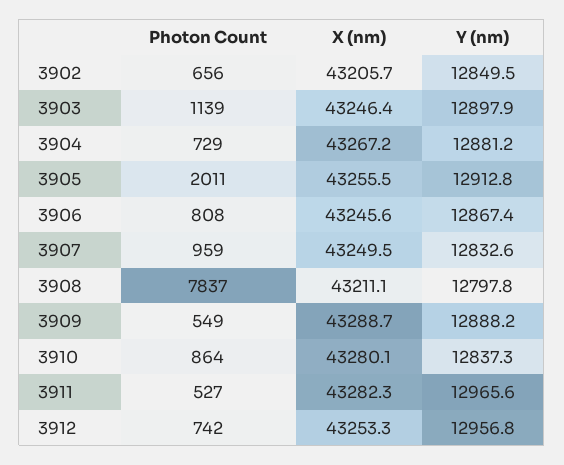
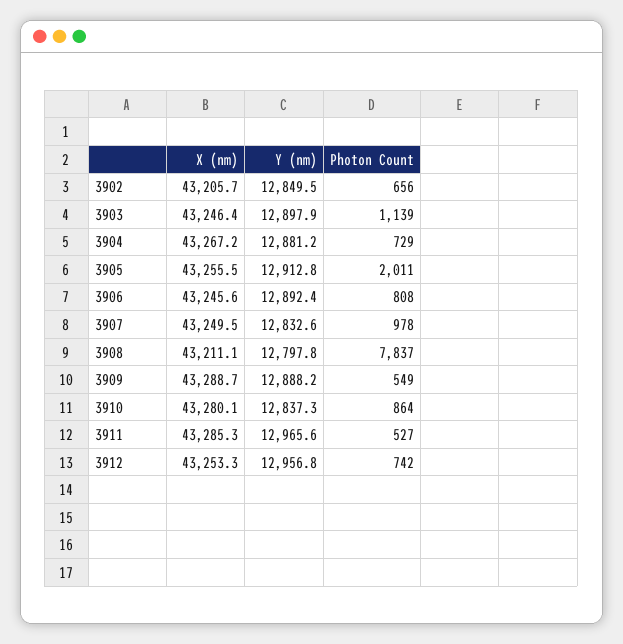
Y (nm), 3906: 12867.4 -> 12892.4
Photon Count, 3907: 959 -> 978
X (nm), 3911: 43282.3 -> 43285.3

